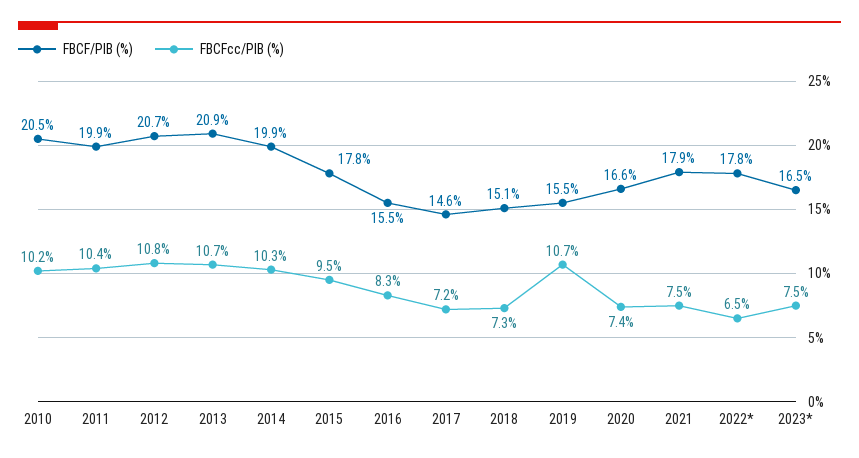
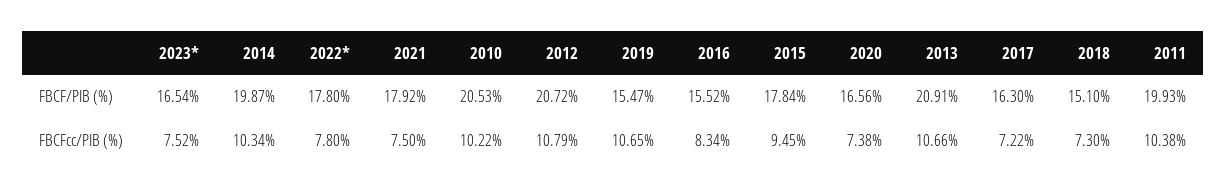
FBCF/PIB (%), 2017: 14.6 -> 16.3
FBCFcc/PIB (%), 2022*: 6.5 -> 7.8

